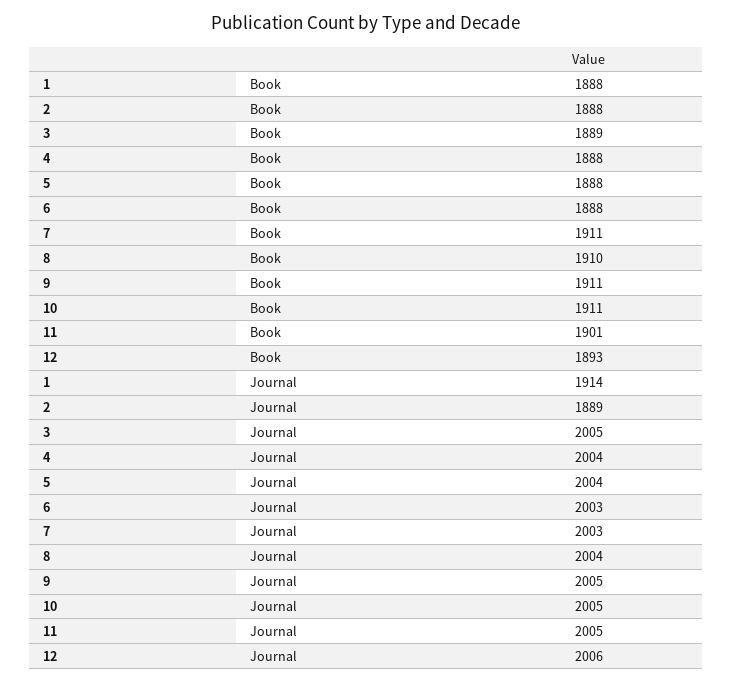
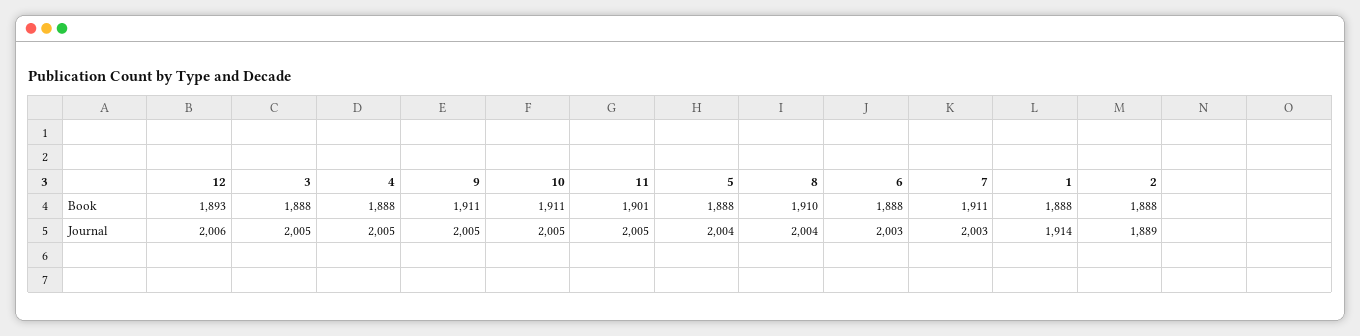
3, Book: 1889 -> 1888
4, Journal: 2004 -> 2005

